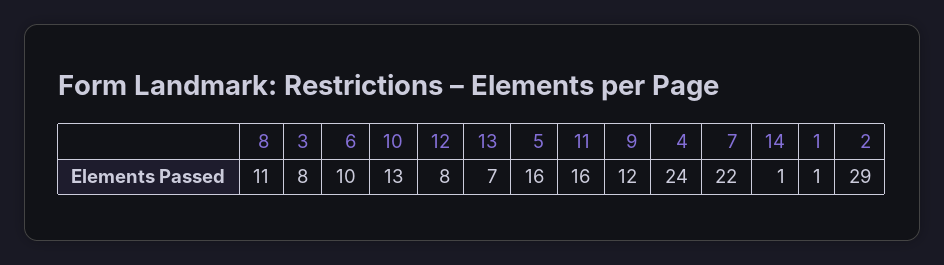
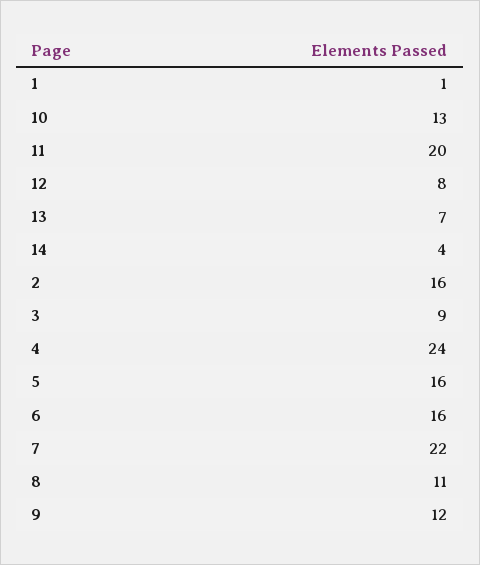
3: 8 -> 9
6: 10 -> 16
11: 16 -> 20
14: 1 -> 4
2: 29 -> 16

